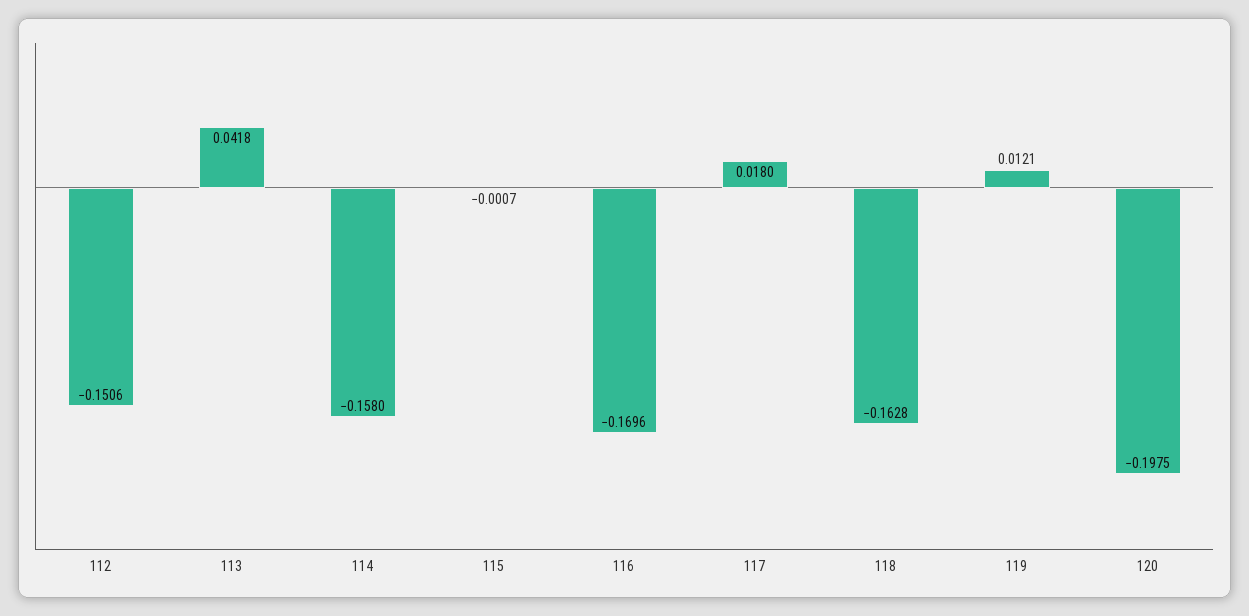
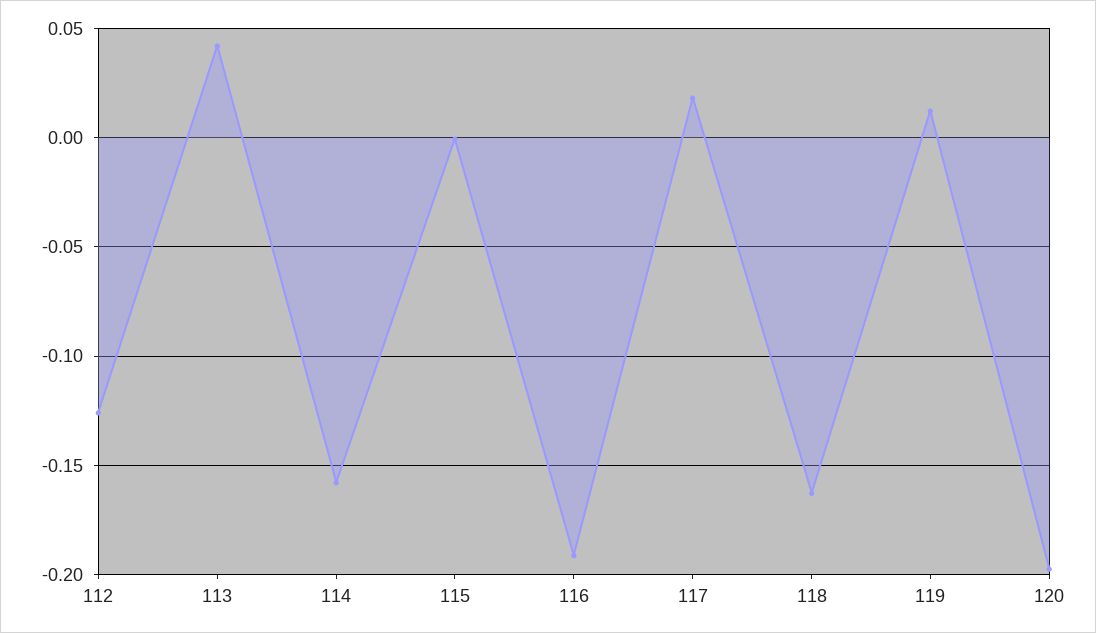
112: -0.1506 -> -0.125
116: -0.1696 -> -0.19

